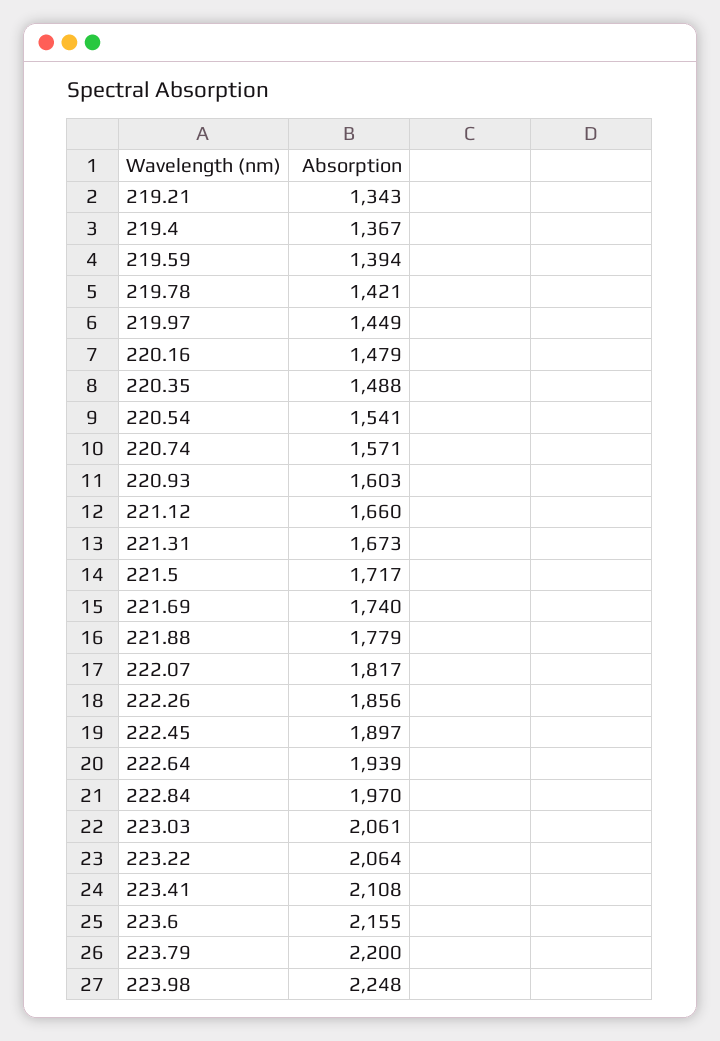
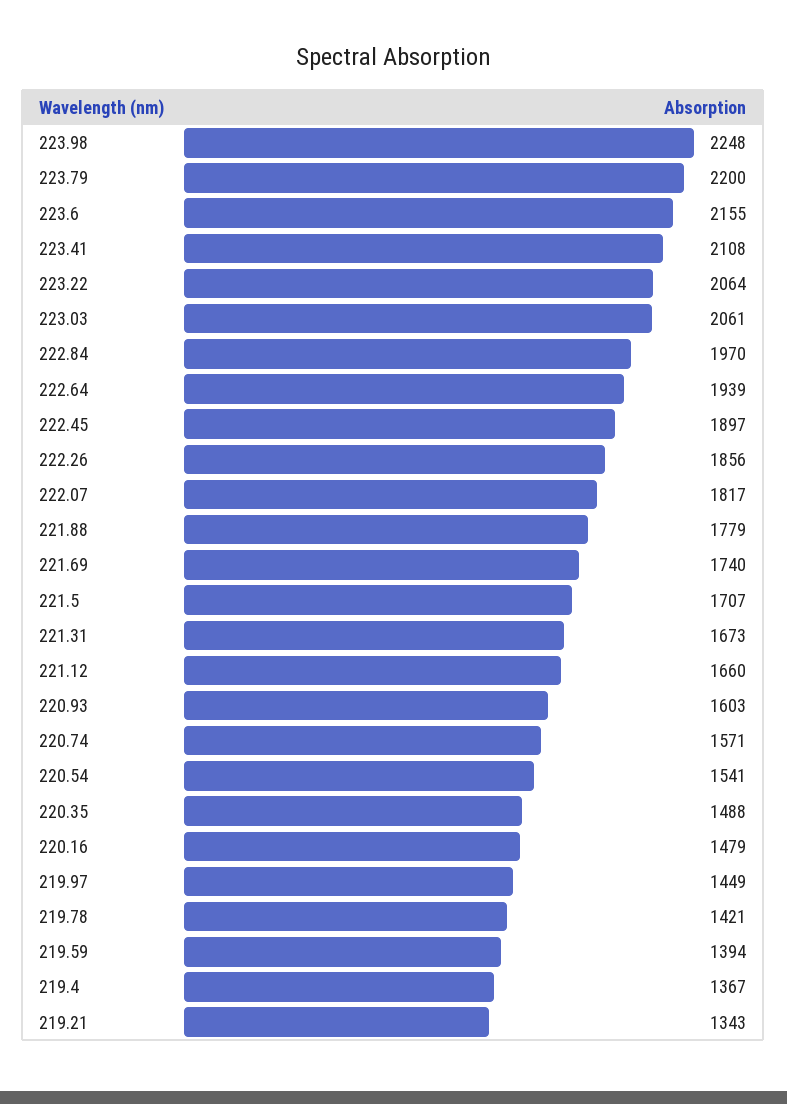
221.5: 1717 -> 1707

